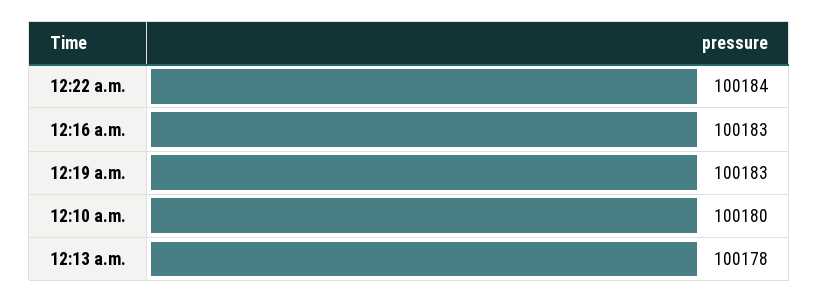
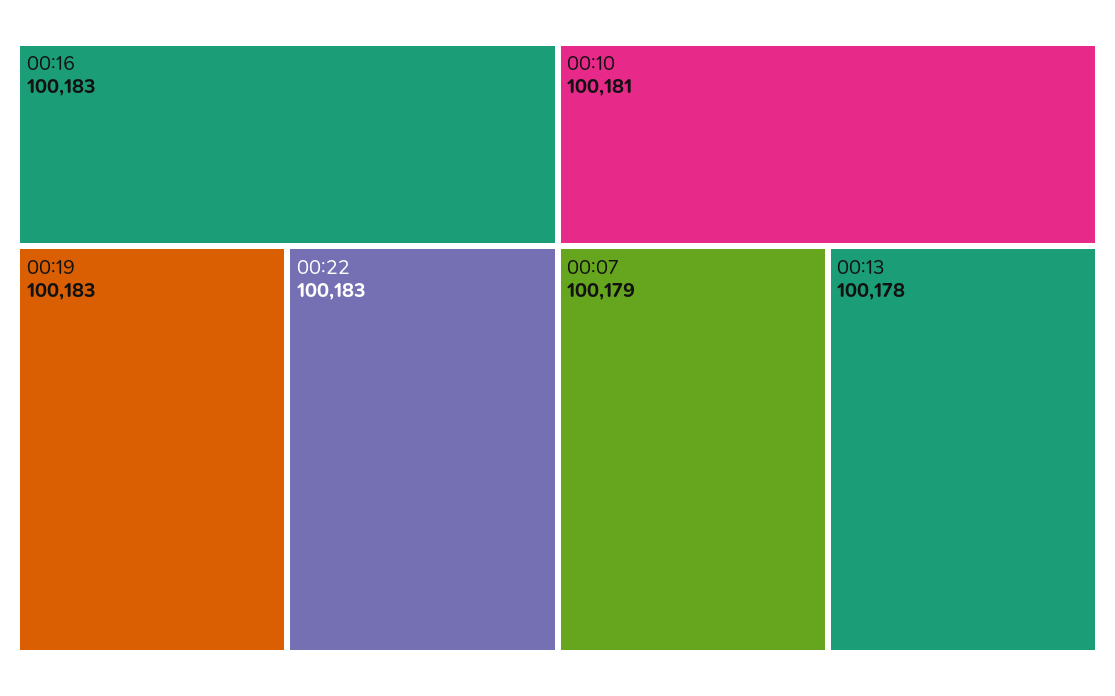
12:22 a.m.: 100184 -> 100183
12:10 a.m.: 100180 -> 100181
00:07: none -> 100179

